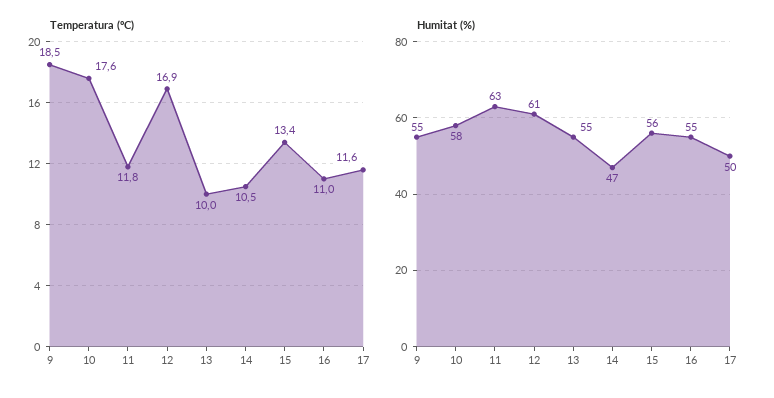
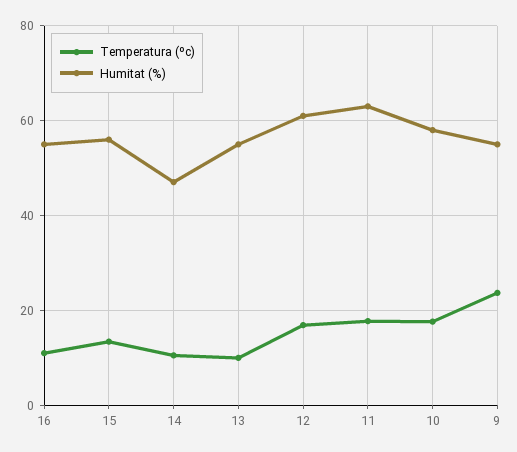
Temperatura (ºC), 9: 18.5 -> 24
Temperatura (ºC), 11: 11.8 -> 18
Temperatura (ºC), 17: 11.6 -> none
Humitat (%), 17: 50 -> none

